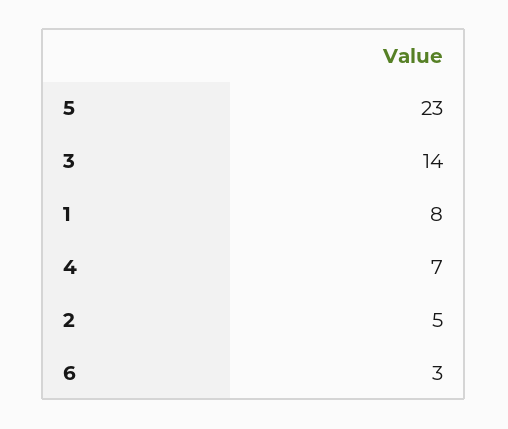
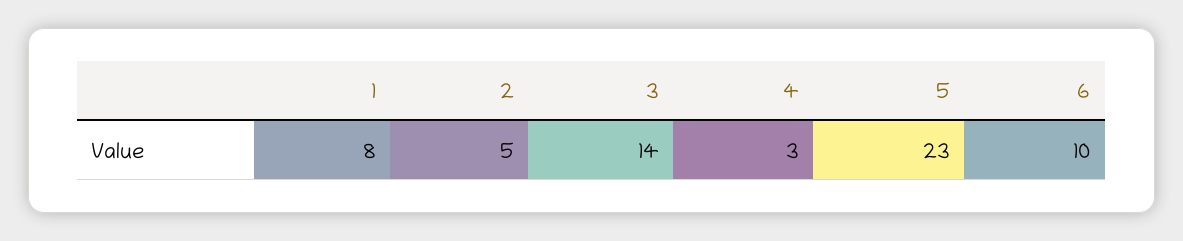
4: 7 -> 3
6: 3 -> 10

